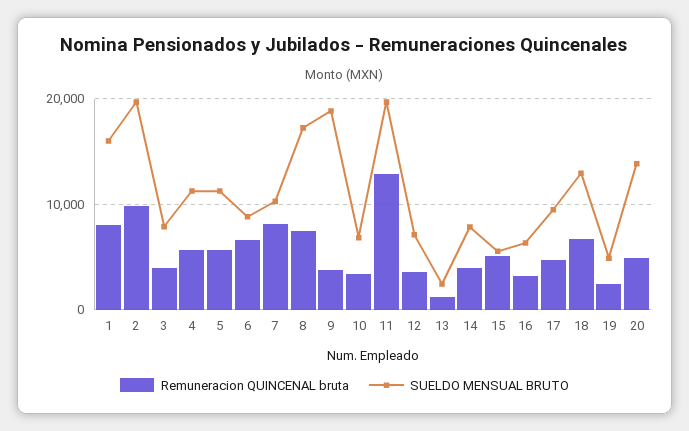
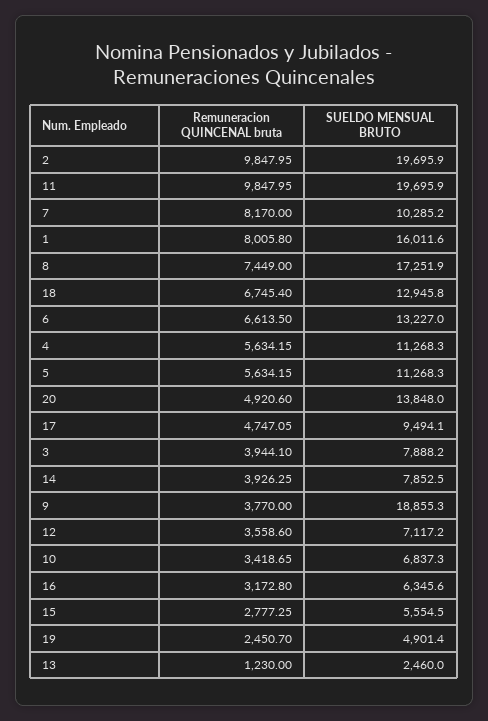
SUELDO MENSUAL BRUTO, 6: 9000 -> 13227
Remuneracion QUINCENAL bruta, 11: 13000 -> 9847.95
Remuneracion QUINCENAL bruta, 15: 5000 -> 2777.25

